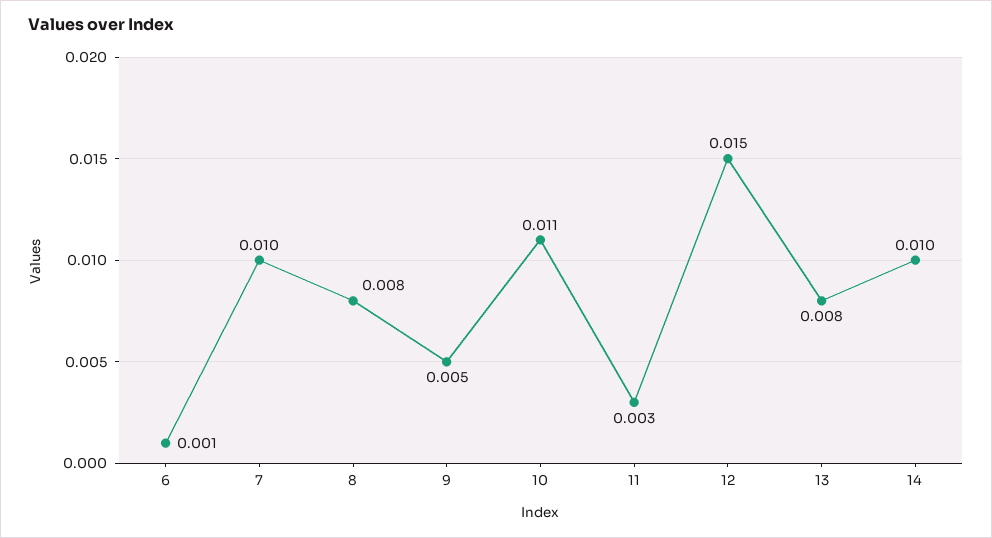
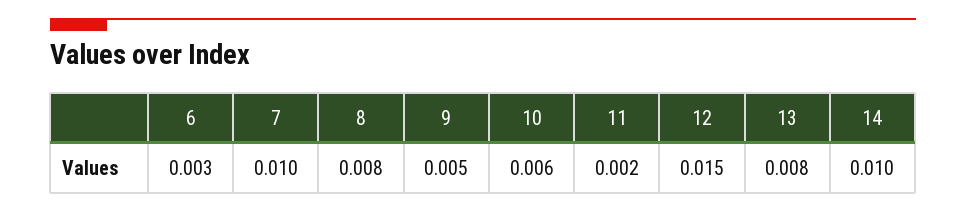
6: 0.001 -> 0.003
10: 0.011 -> 0.006
11: 0.003 -> 0.002

